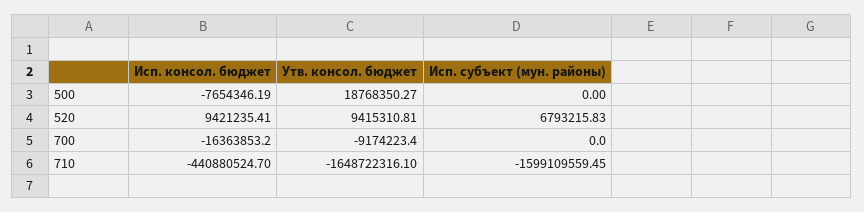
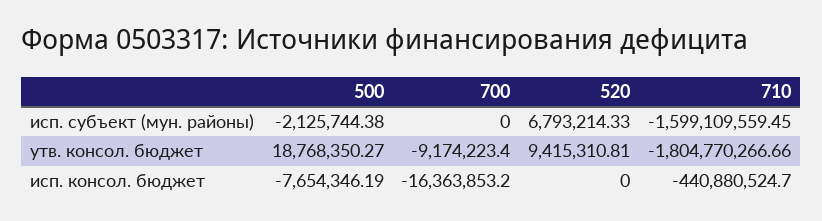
Исп. субъект (мун. районы), 500: 0 -> -2125744.38
Исп. консол. бюджет, 520: 9421235.41 -> 0
Исп. субъект (мун. районы), 520: 6793215.83 -> 6793214.33
Утв. консол. бюджет, 710: -1648722316.1 -> -1804770266.66

